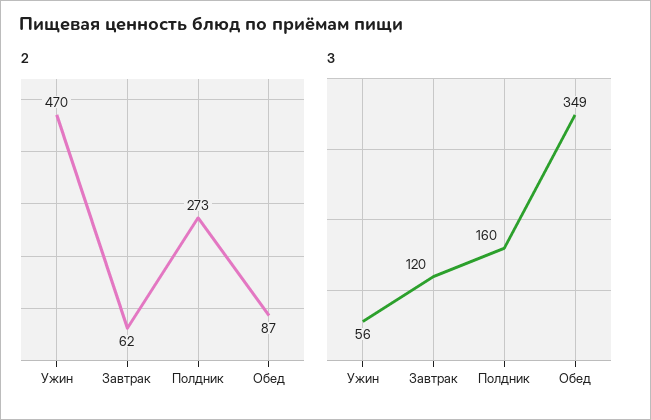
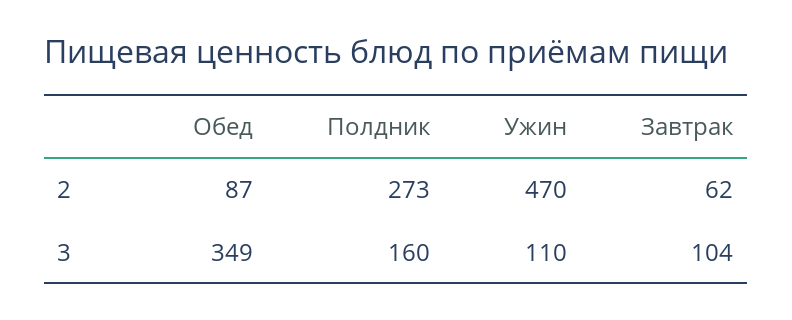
3, Ужин: 56 -> 110
3, Завтрак: 120 -> 104

